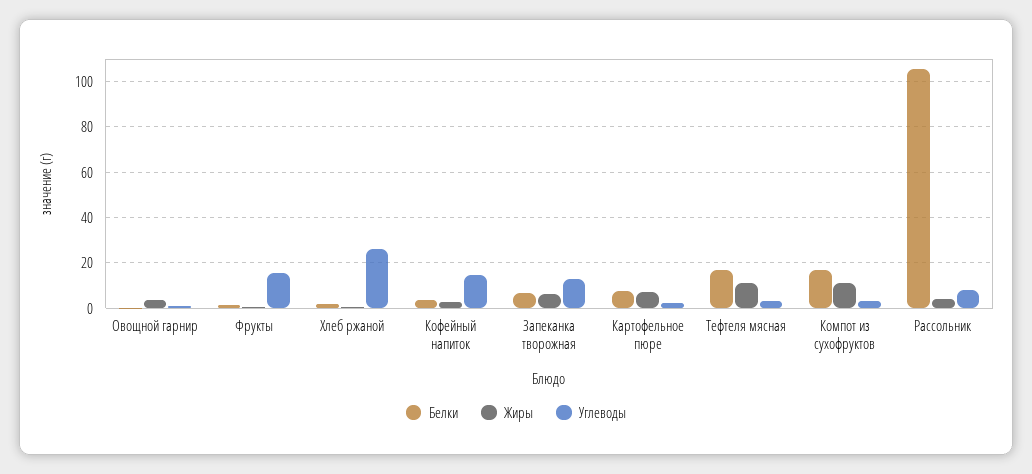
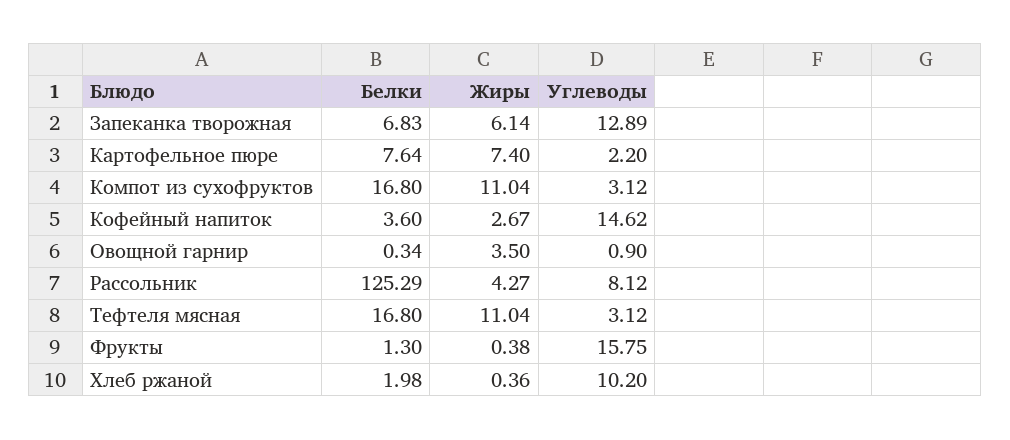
Углеводы, Хлеб ржаной: 25 -> 10.2
Белки, Рассольник: 105 -> 125.29

